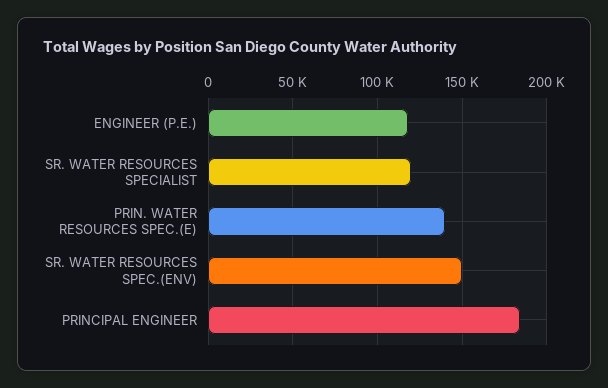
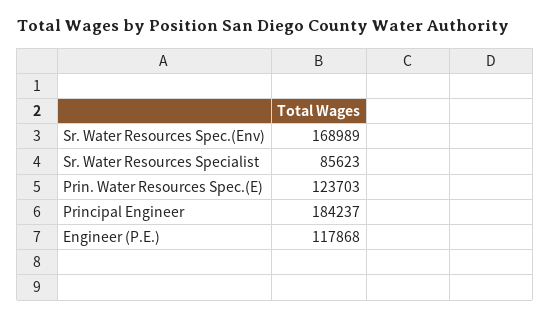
SR. WATER RESOURCES SPECIALIST: 120000 -> 85623
PRIN. WATER RESOURCES SPEC.(E): 140000 -> 123703
SR. WATER RESOURCES SPEC.(ENV): 150000 -> 168989

